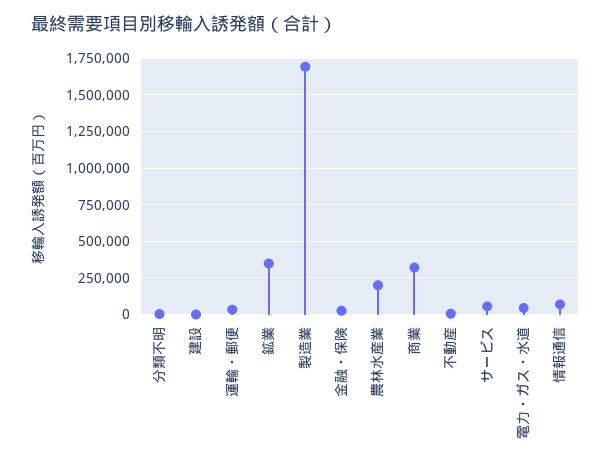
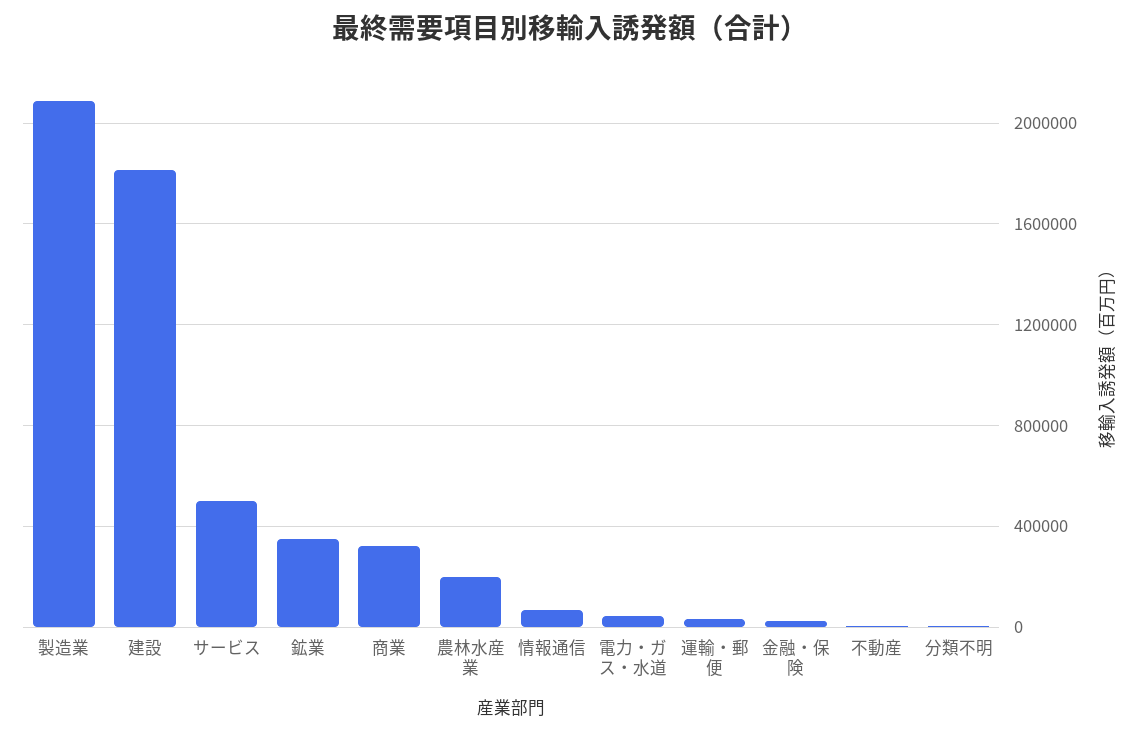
建設: 0 -> 1800000
製造業: 1700000 -> 2100000
サービス: 50000 -> 500000

